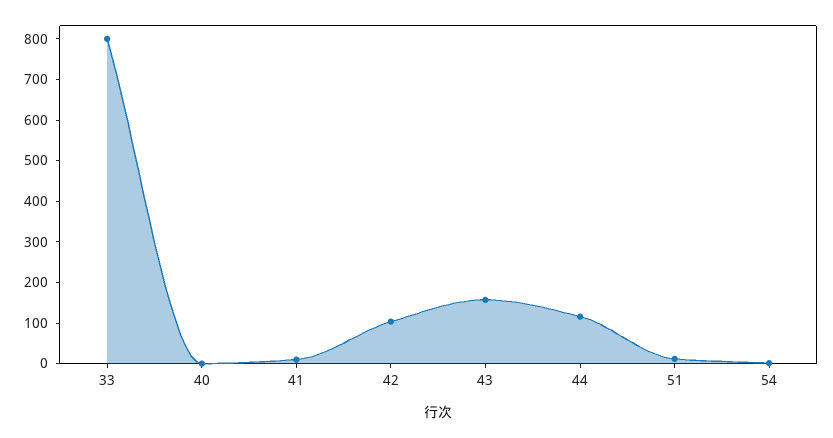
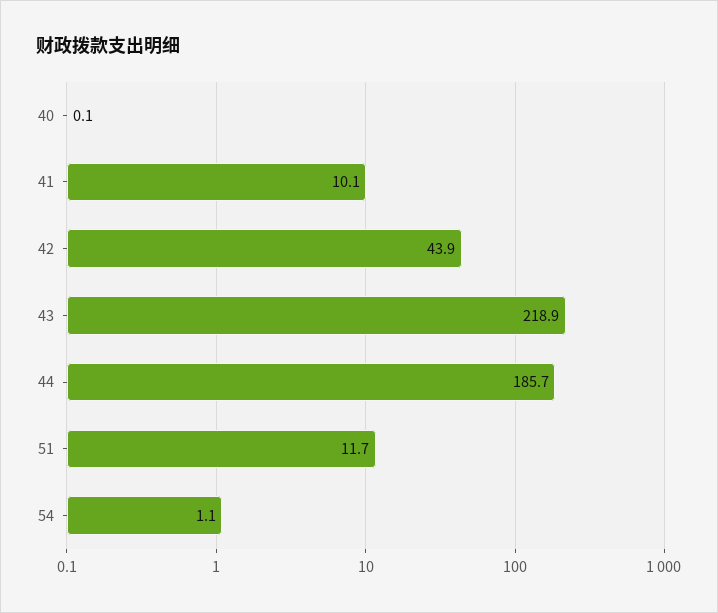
33: 800 -> none
42: 100 -> 43.9
43: 160 -> 218.9
44: 120 -> 185.7

